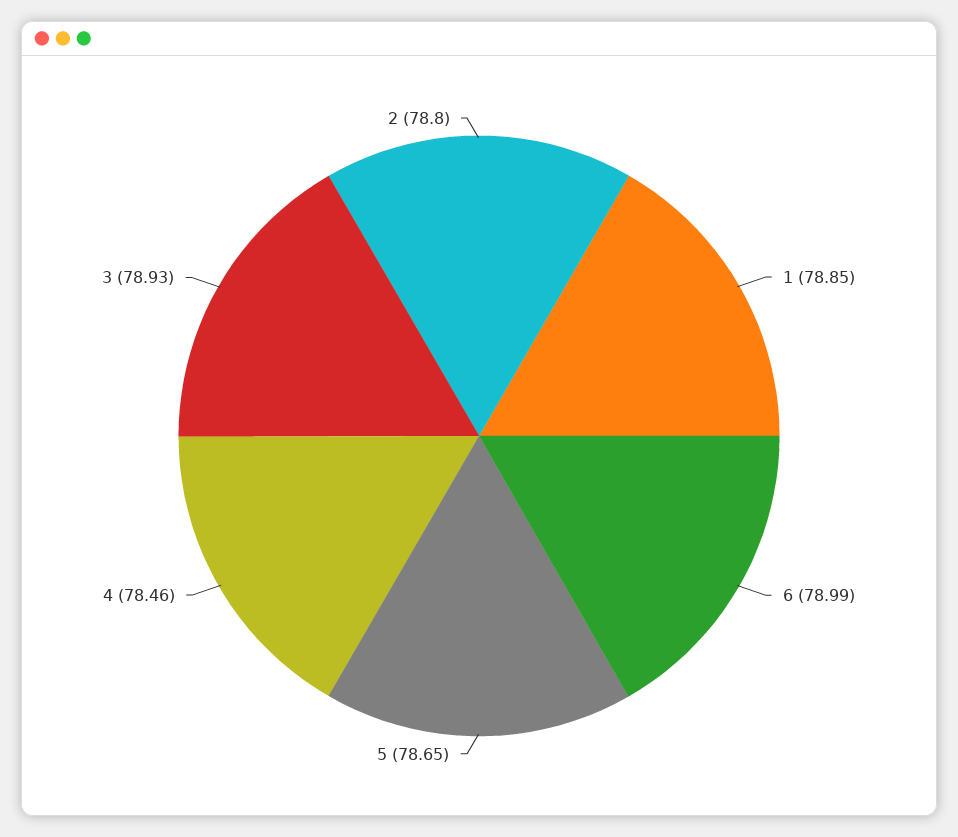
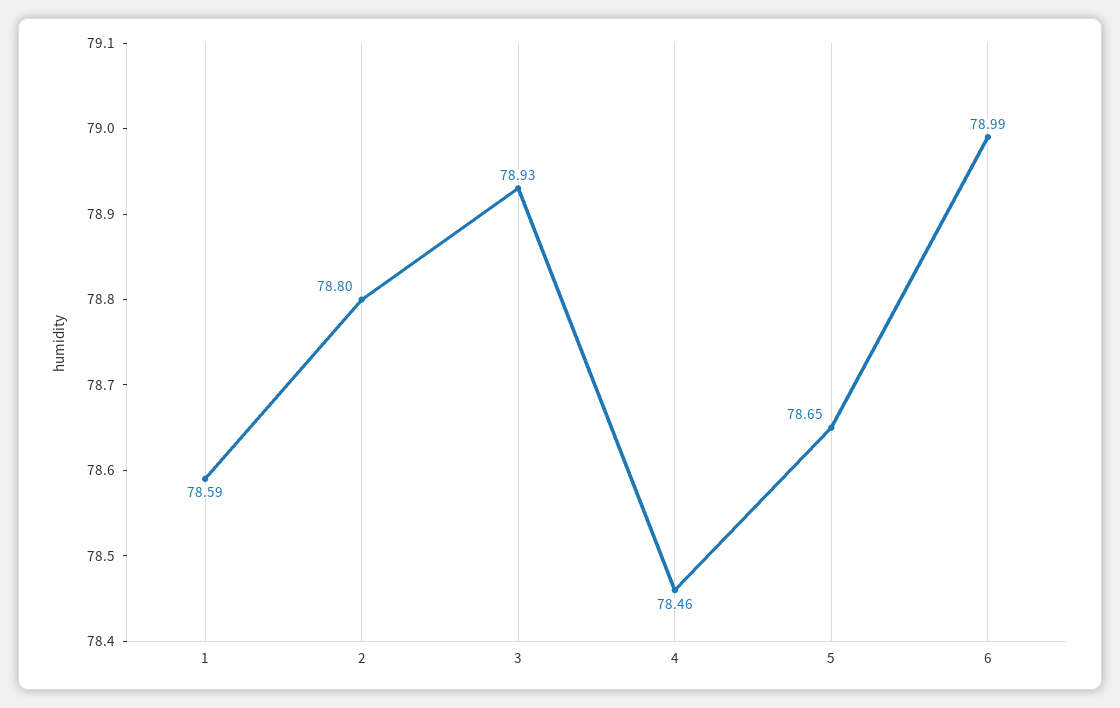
1: 78.85 -> 78.59

